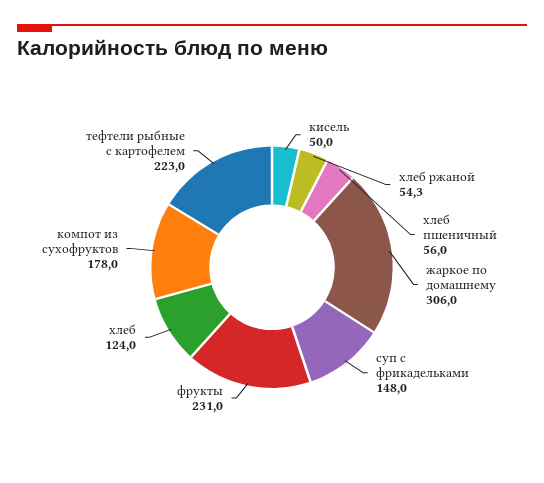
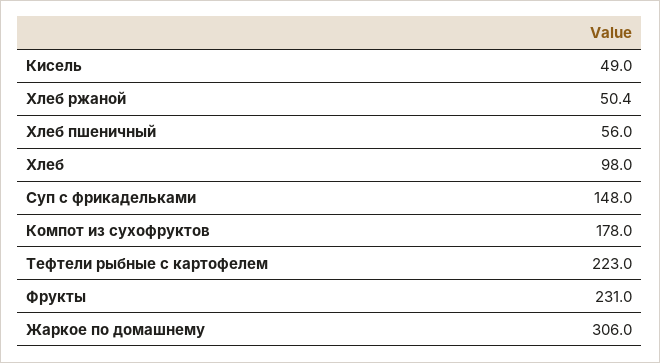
кисель: 50 -> 49
хлеб ржаной: 54.3 -> 50.4
хлеб: 124 -> 98

